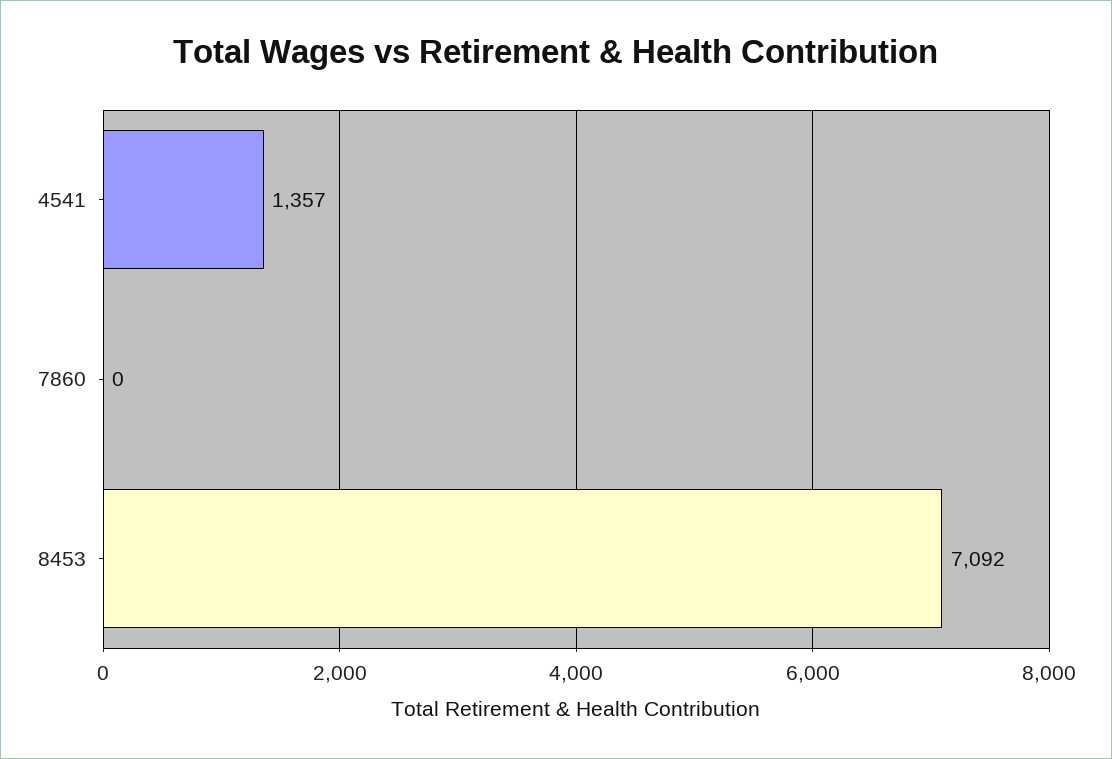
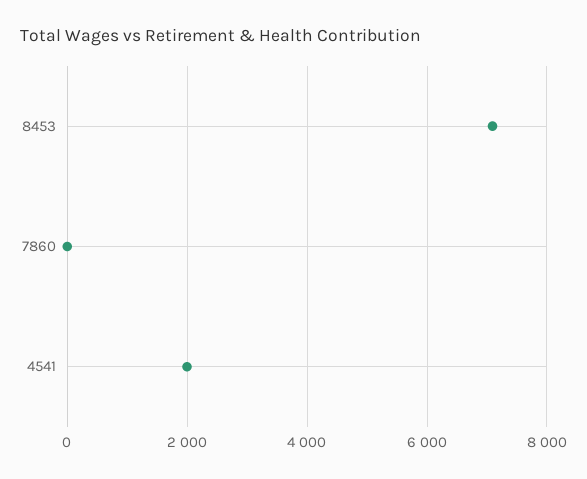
4541: 1357 -> 2000

